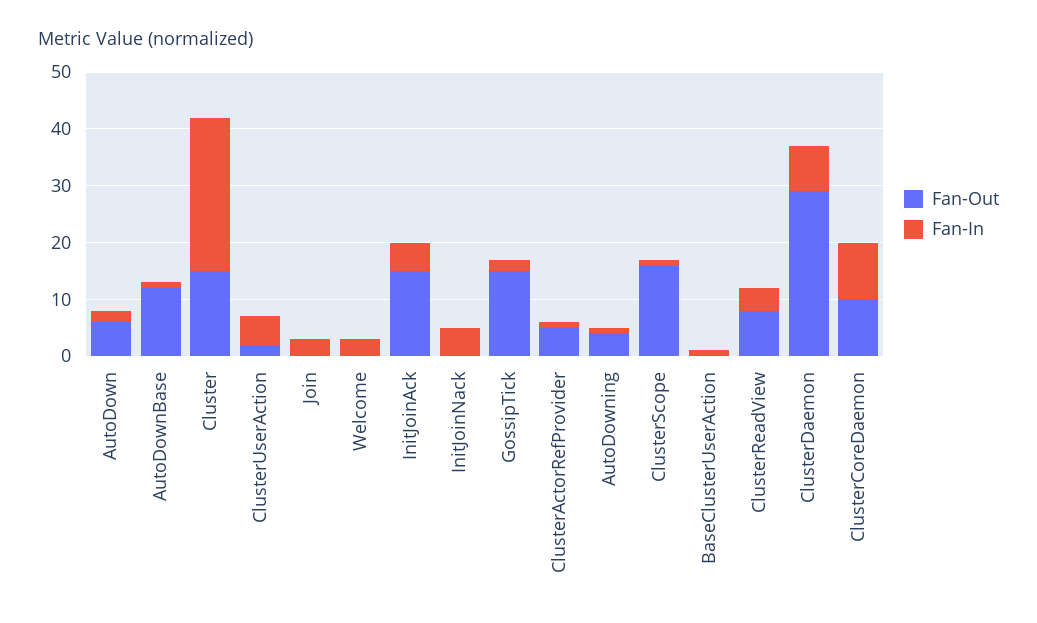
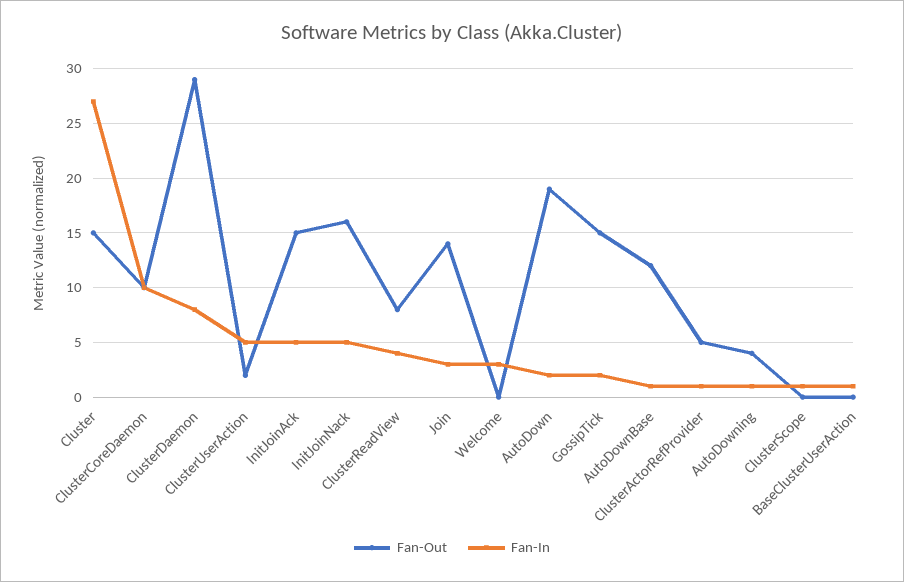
Fan-Out, AutoDown: 5 -> 19
Fan-Out, Join: 0 -> 14
Fan-Out, InitJoinNack: 0 -> 16
Fan-Out, ClusterScope: 15 -> 0

